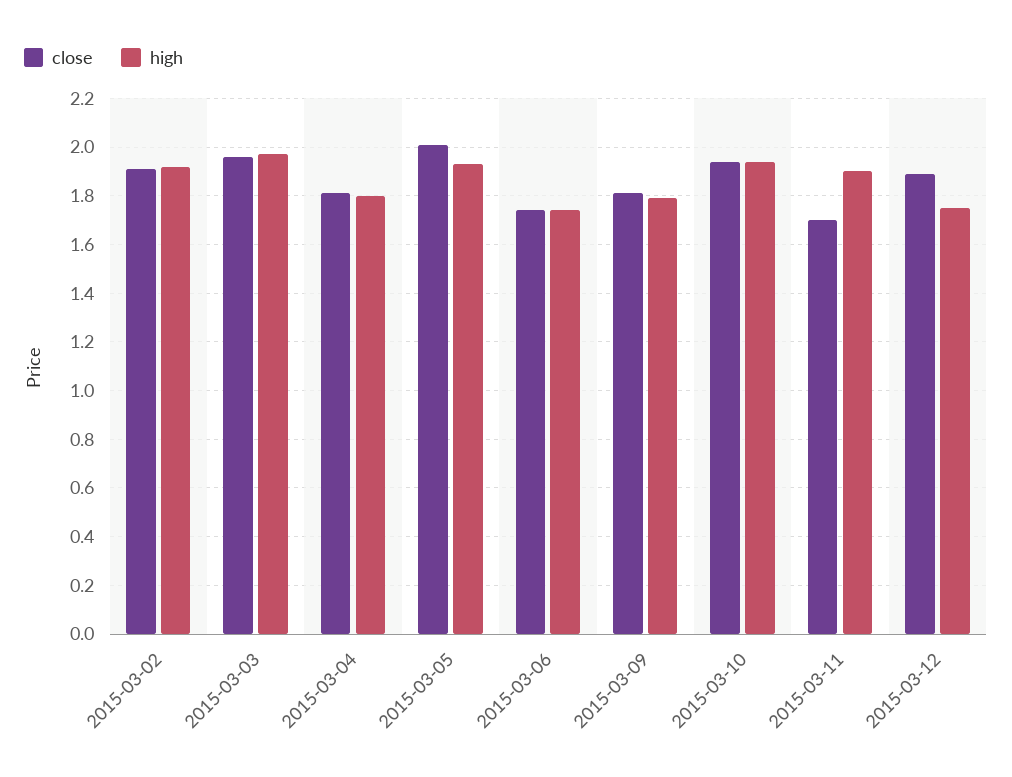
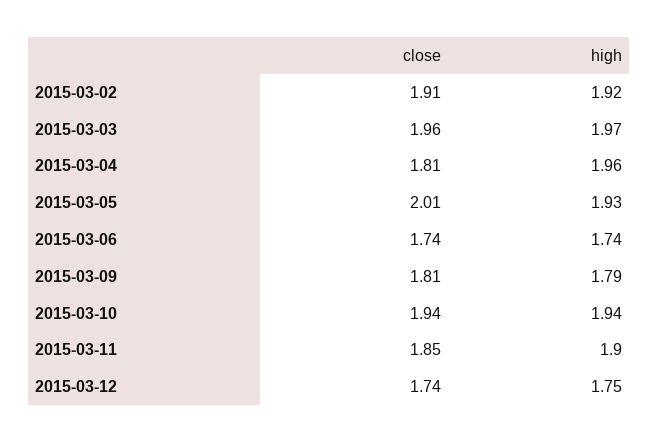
high, 2015-03-04: 1.8 -> 1.96
close, 2015-03-11: 1.7 -> 1.85
close, 2015-03-12: 1.9 -> 1.74

